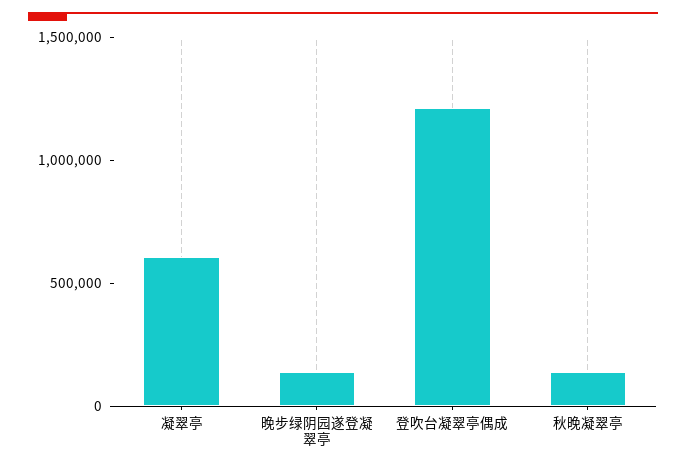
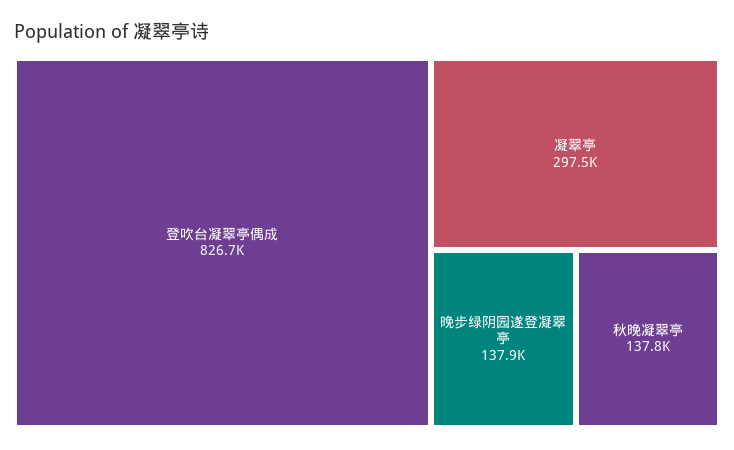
凝翠亭: 600000 -> 297500
登吹台凝翠亭偶成: 1200000 -> 826700

